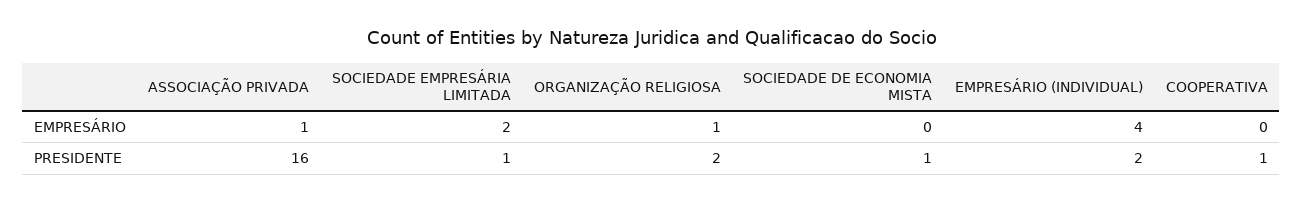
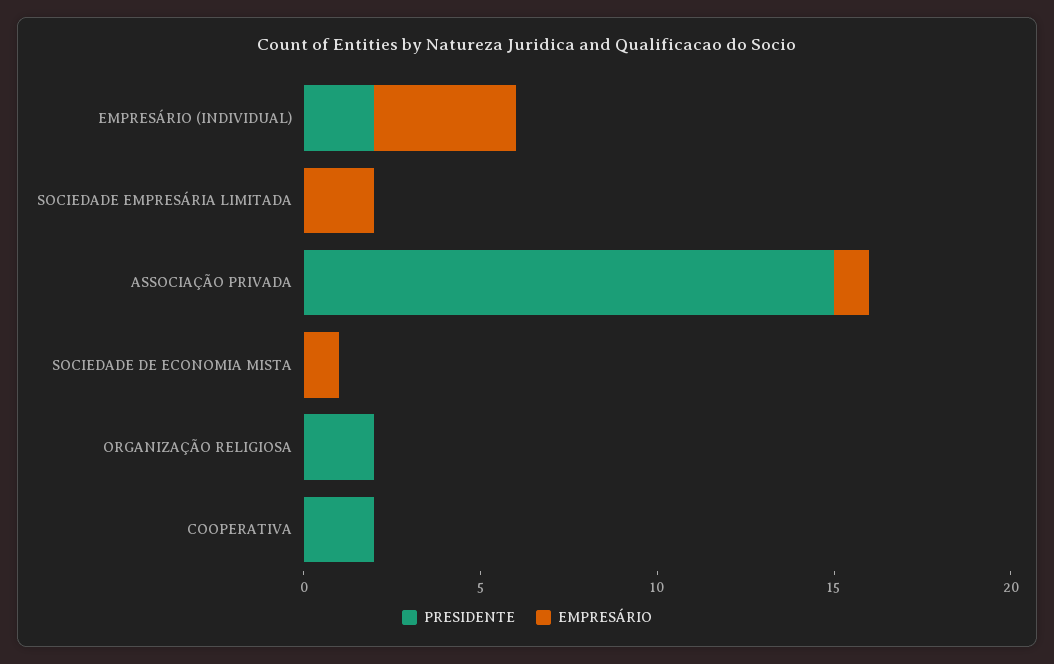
EMPRESÁRIO, ORGANIZAÇÃO RELIGIOSA: 1 -> 0
EMPRESÁRIO, SOCIEDADE DE ECONOMIA MISTA: 0 -> 1
PRESIDENTE, ASSOCIAÇÃO PRIVADA: 16 -> 15
PRESIDENTE, SOCIEDADE EMPRESÁRIA LIMITADA: 1 -> 0
PRESIDENTE, SOCIEDADE DE ECONOMIA MISTA: 1 -> 0
PRESIDENTE, COOPERATIVA: 1 -> 2

